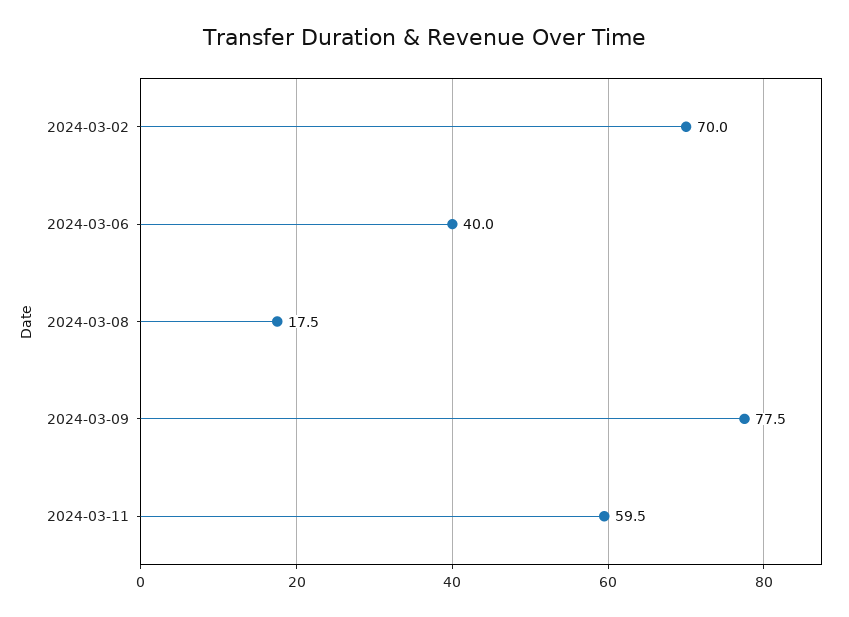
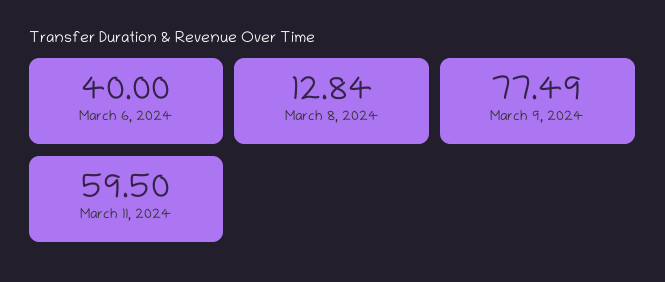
2024-03-02: 70 -> none
2024-03-08: 17.5 -> 12.84

